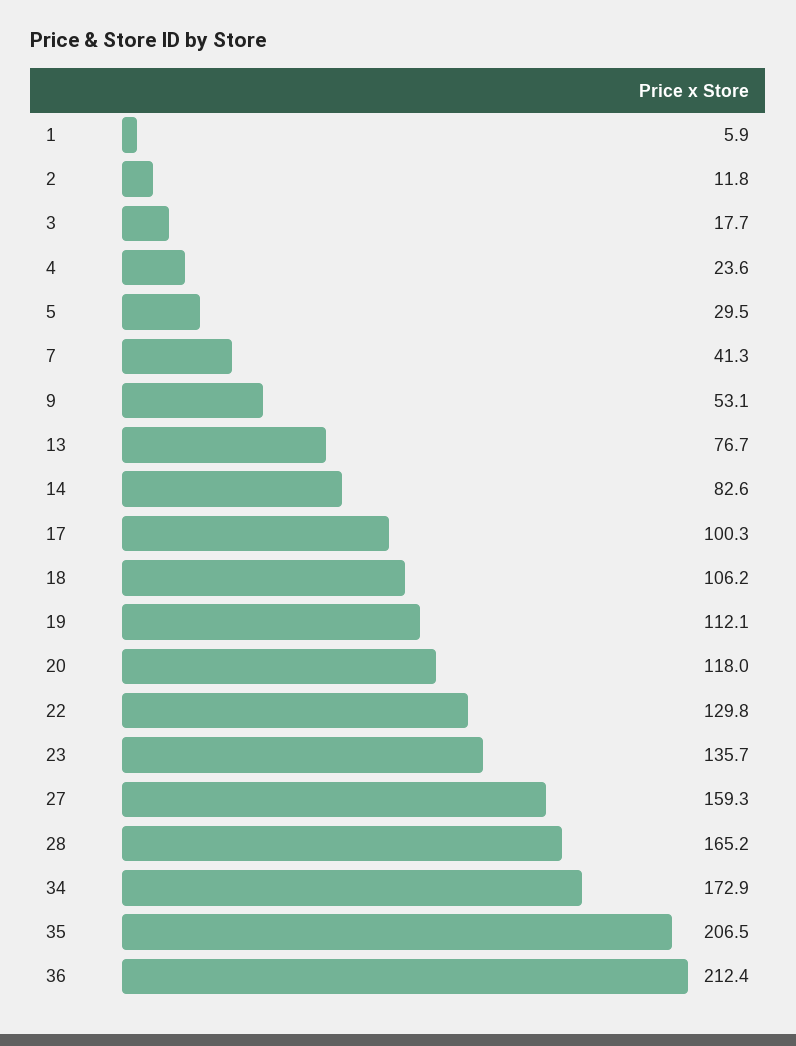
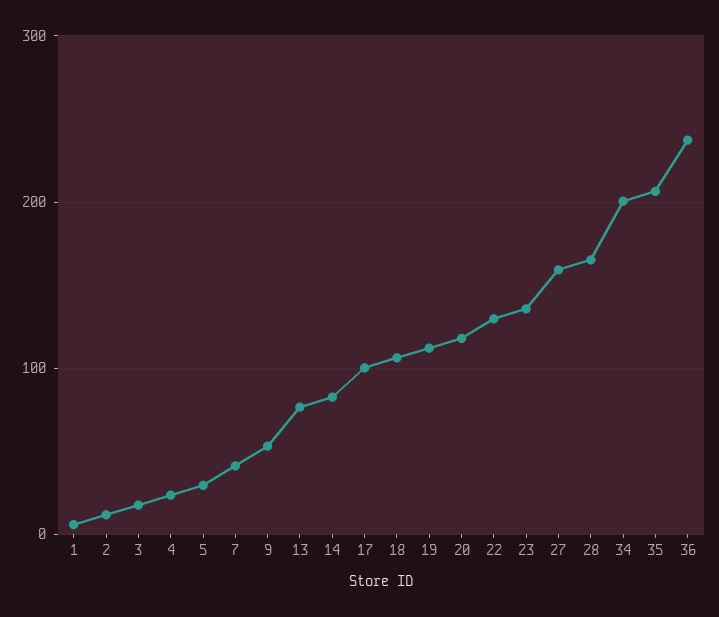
34: 172.9 -> 200
36: 212.4 -> 240

